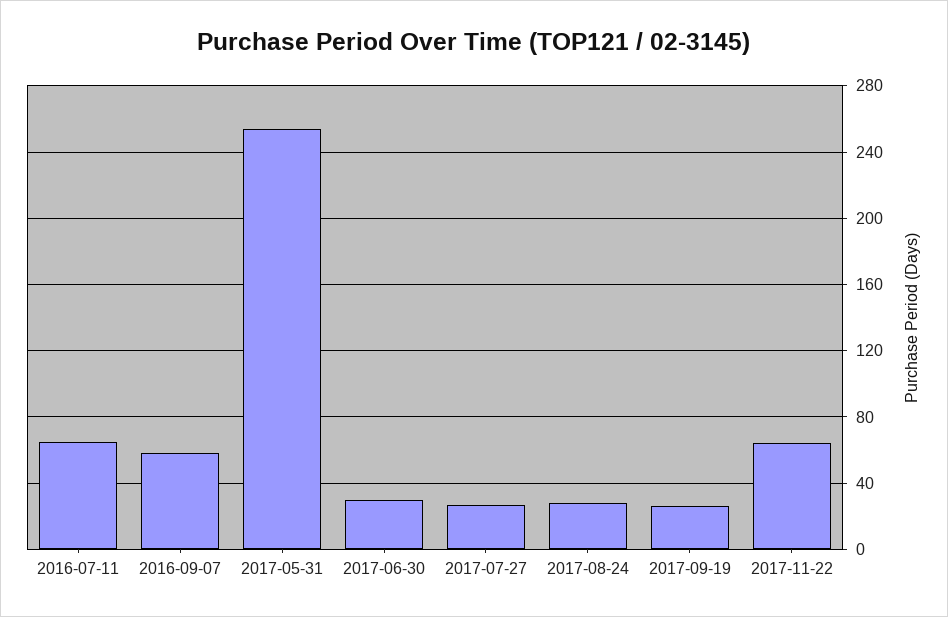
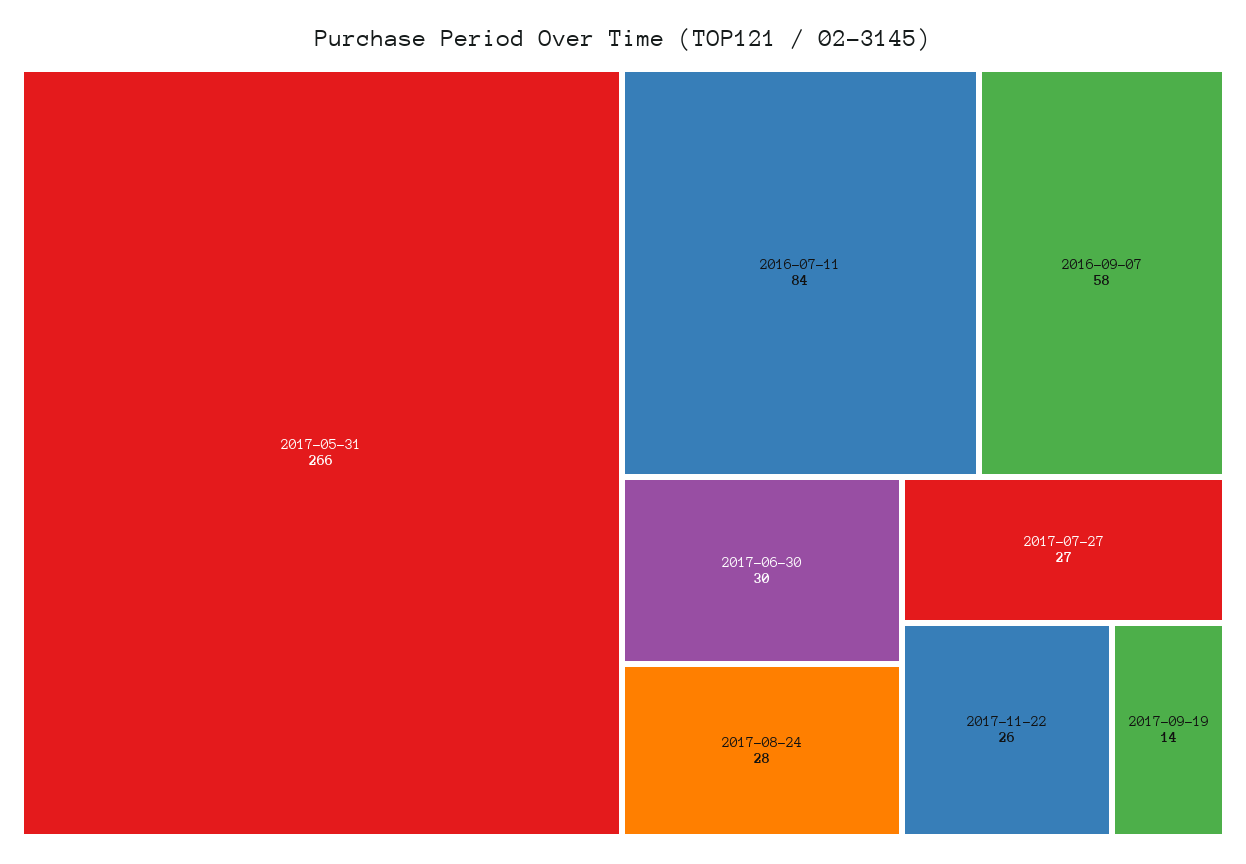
2016-07-11: 65 -> 84
2017-05-31: 255 -> 266
2017-09-19: 25 -> 14
2017-11-22: 65 -> 26

